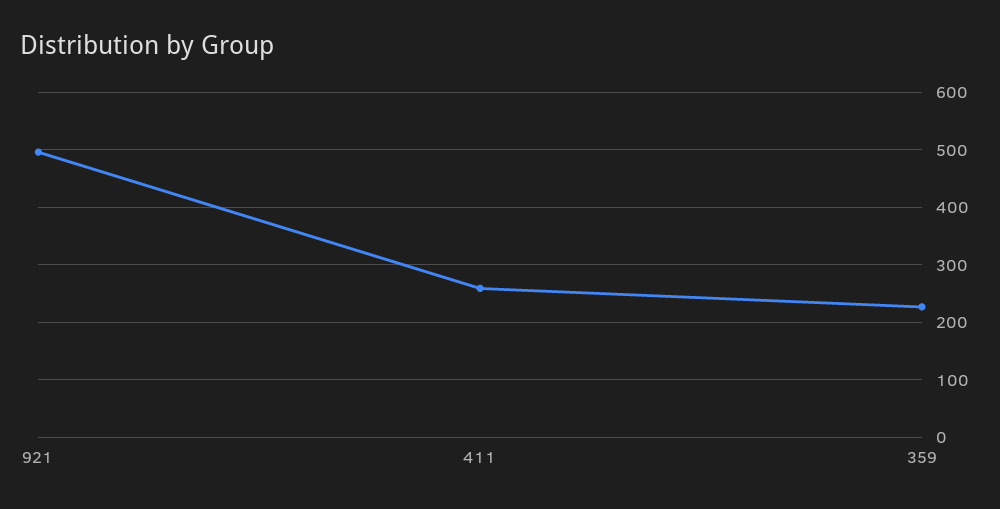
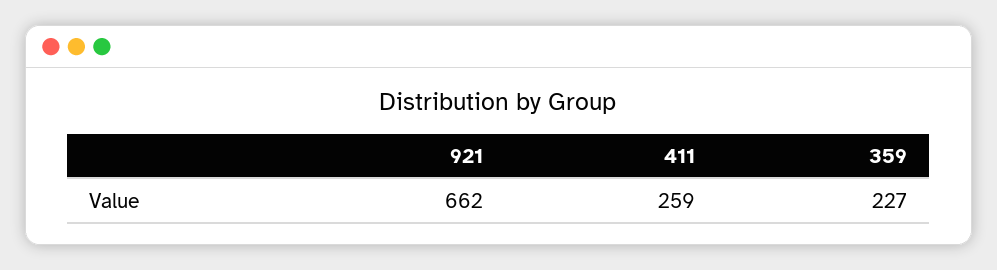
921: 500 -> 662

